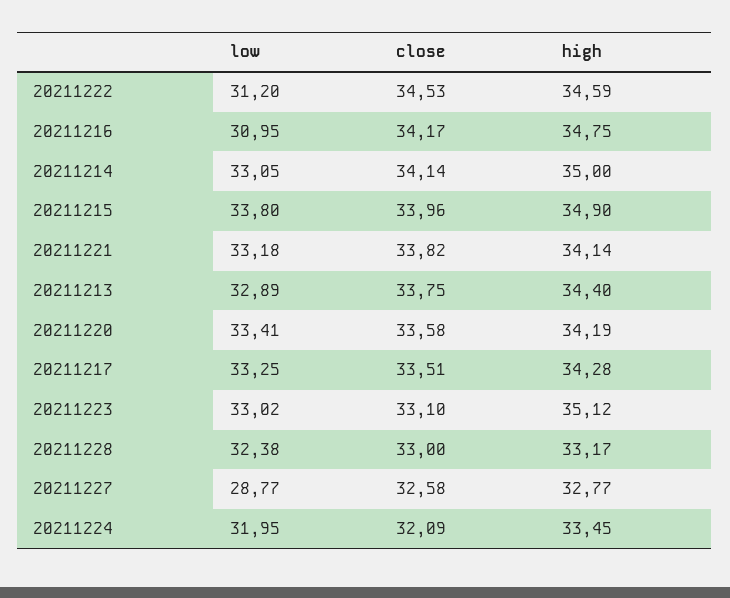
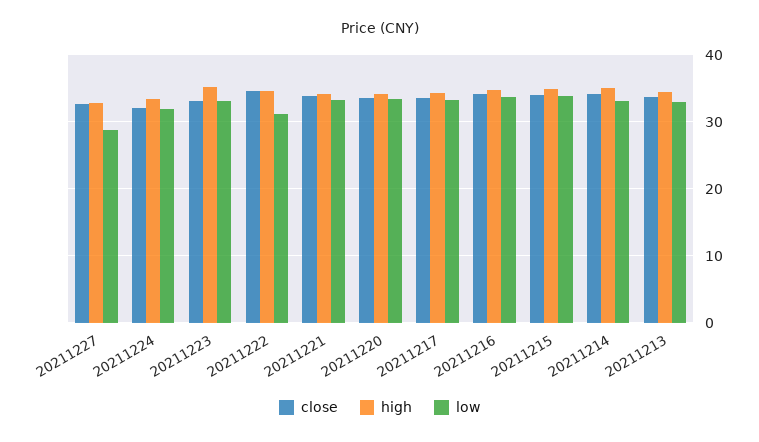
low, 20211216: 30.95 -> 34
low, 20211228: 32.38 -> none
close, 20211228: 33 -> none
high, 20211228: 33.17 -> none

